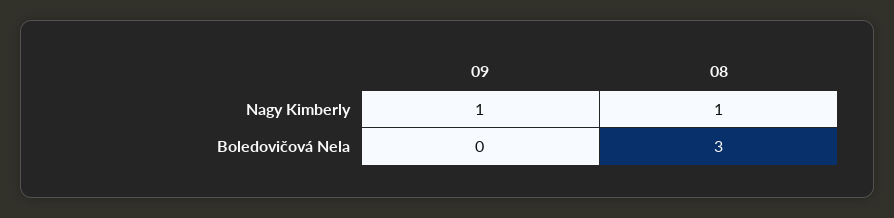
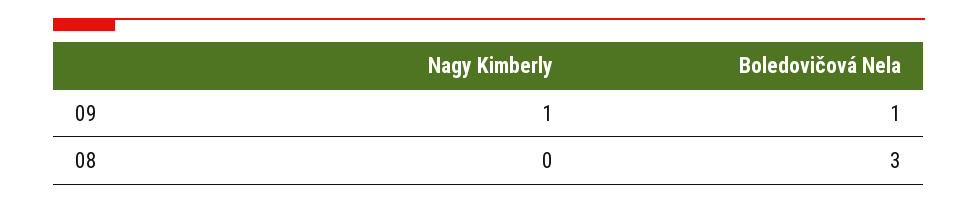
08, Nagy Kimberly: 1 -> 0
09, Boledovičová Nela: 0 -> 1

